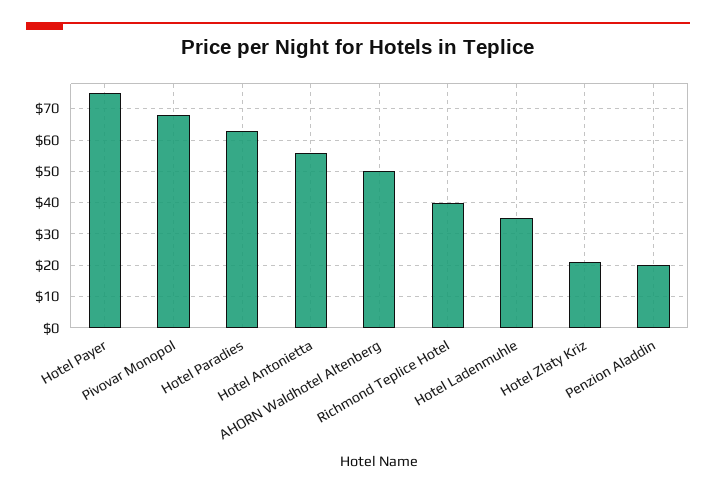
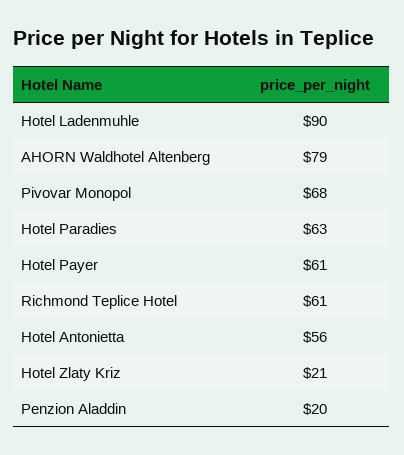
Hotel Payer: 75 -> 61
AHORN Waldhotel Altenberg: 50 -> 79
Richmond Teplice Hotel: 40 -> 61
Hotel Ladenmuhle: 35 -> 90

